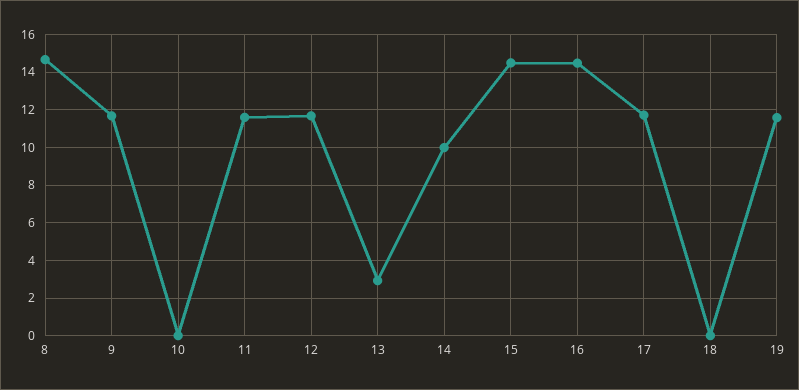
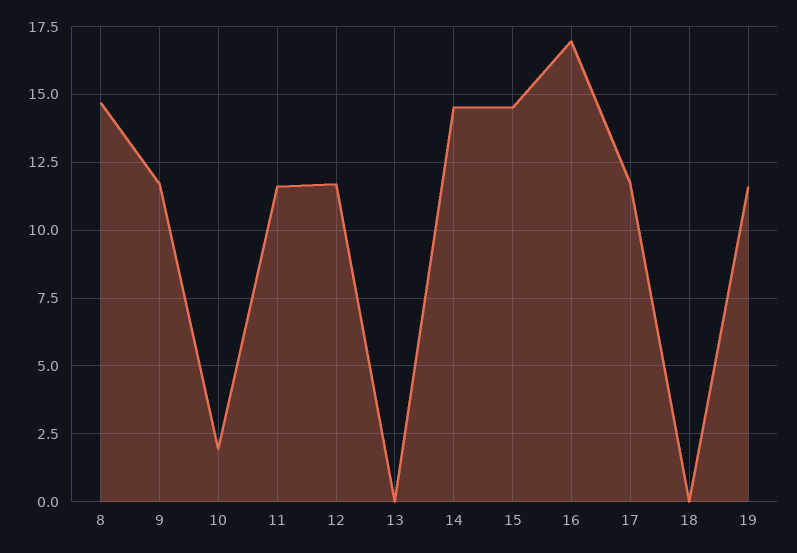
10: 0 -> 2
13: 3 -> 0
14: 10 -> 14.5
16: 14.5 -> 17

